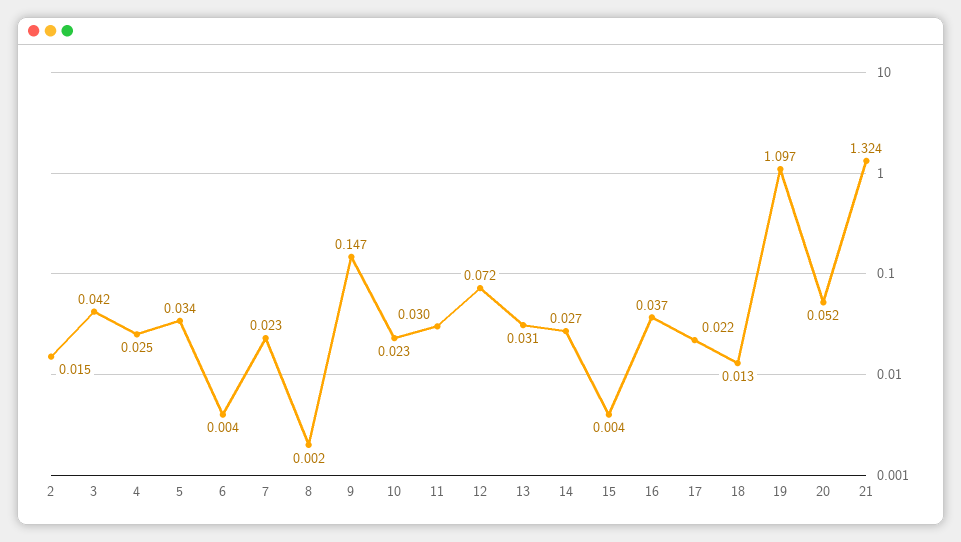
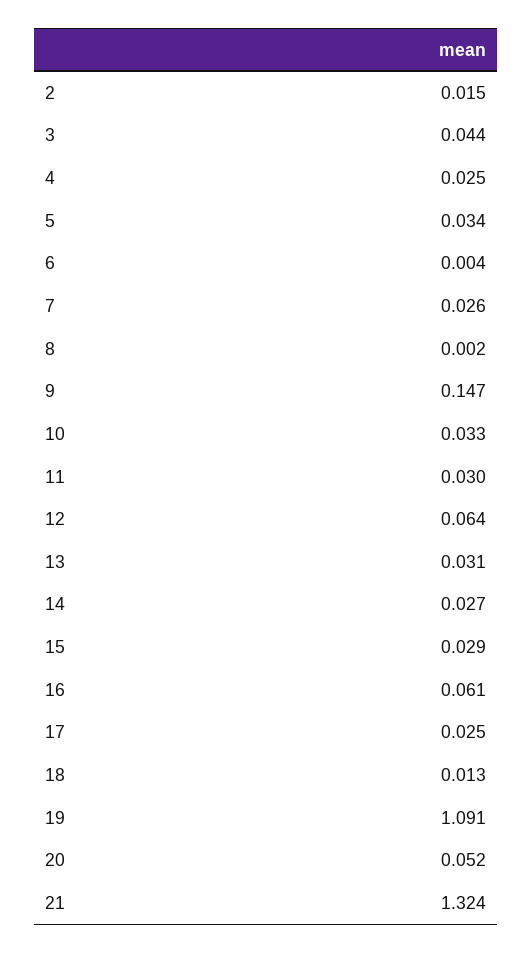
3: 0.042 -> 0.044
7: 0.023 -> 0.026
10: 0.023 -> 0.033
12: 0.072 -> 0.064
15: 0.004 -> 0.029
16: 0.037 -> 0.061
17: 0.022 -> 0.025
19: 1.097 -> 1.091

